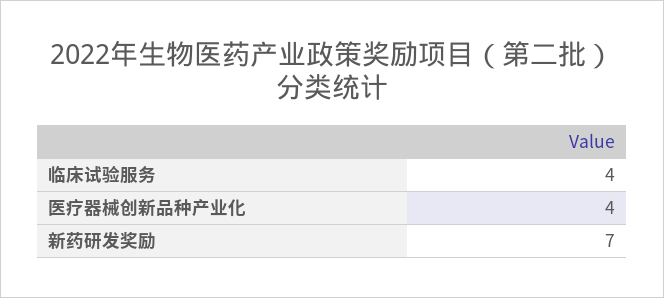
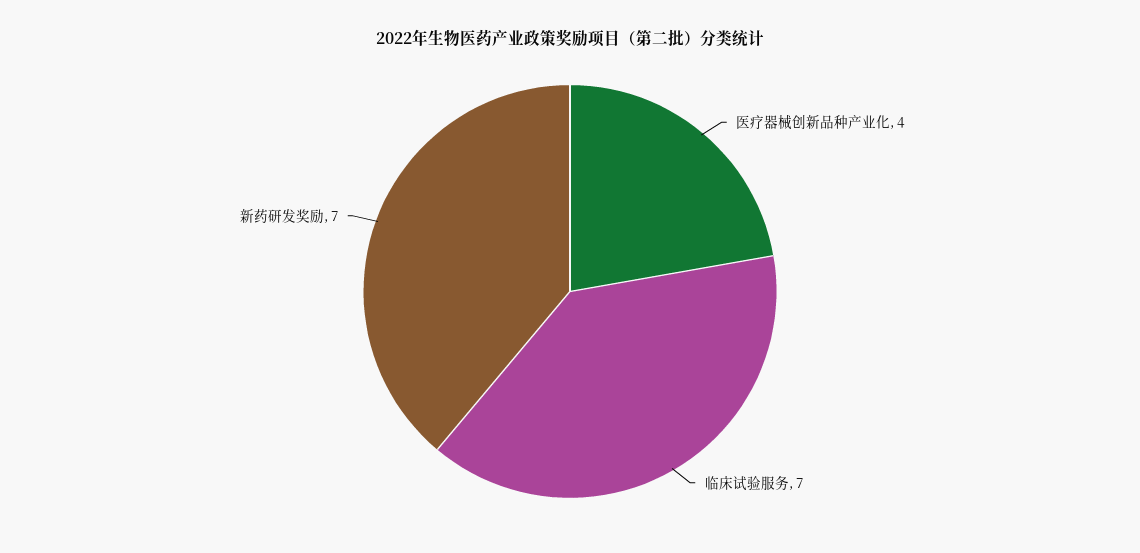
临床试验服务: 4 -> 7

